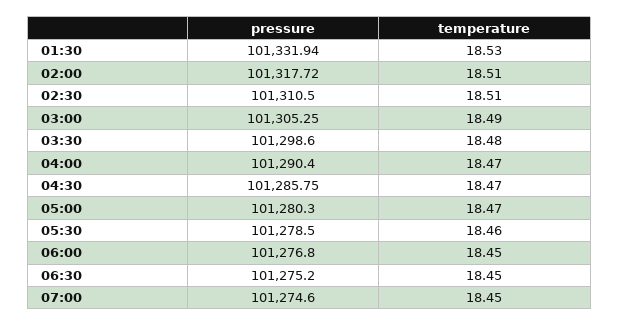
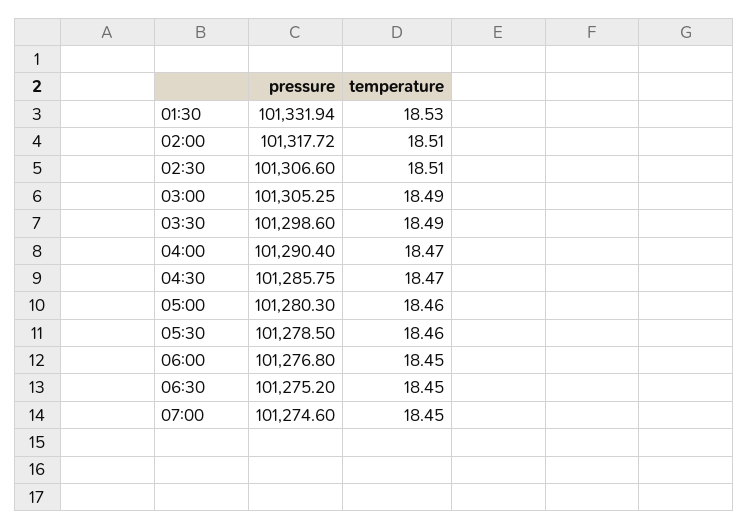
pressure, 02:30: 101310.5 -> 101306.6
temperature, 03:30: 18.48 -> 18.49
temperature, 05:00: 18.47 -> 18.46

